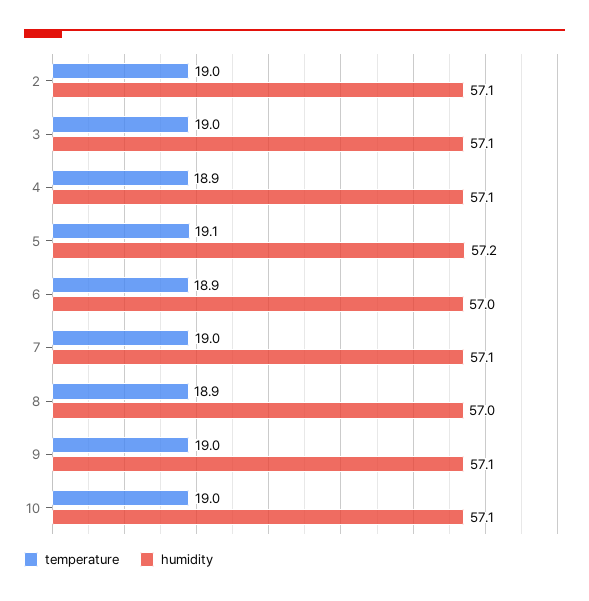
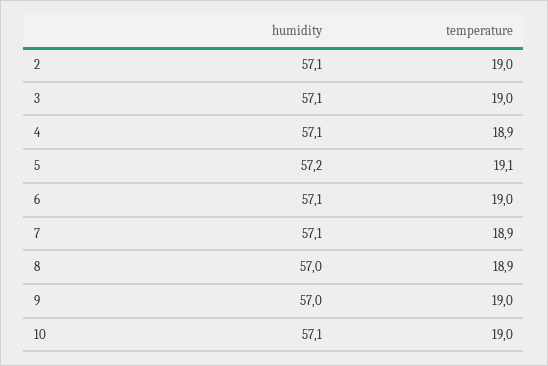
temperature, 6: 18.9 -> 19
humidity, 6: 57 -> 57.1
temperature, 7: 19 -> 18.9
humidity, 9: 57.1 -> 57

